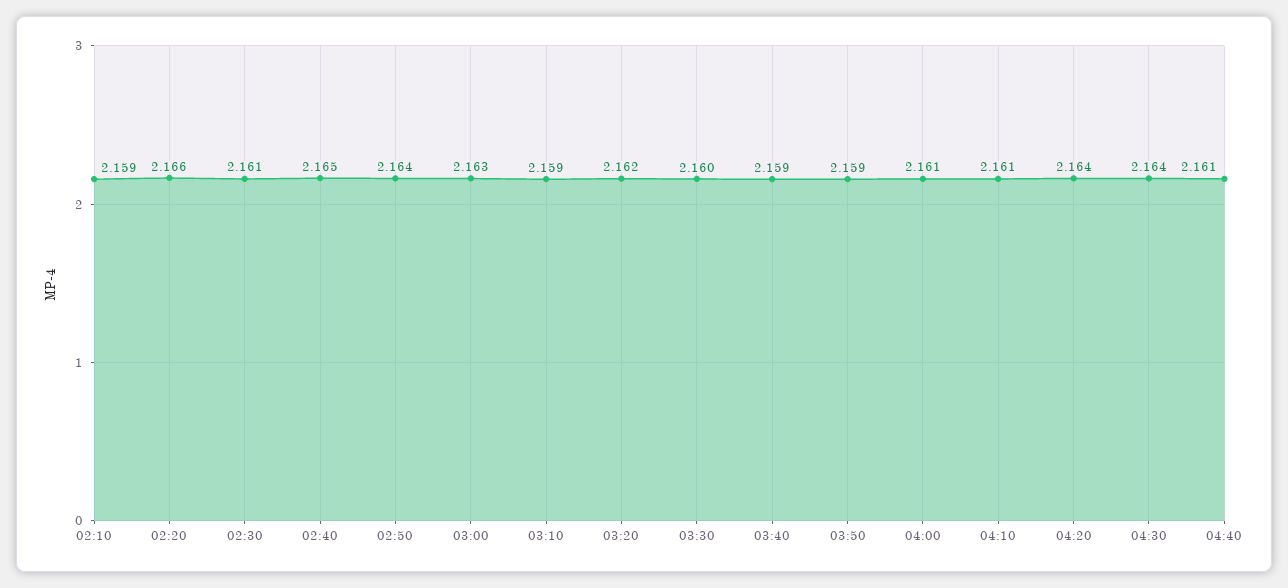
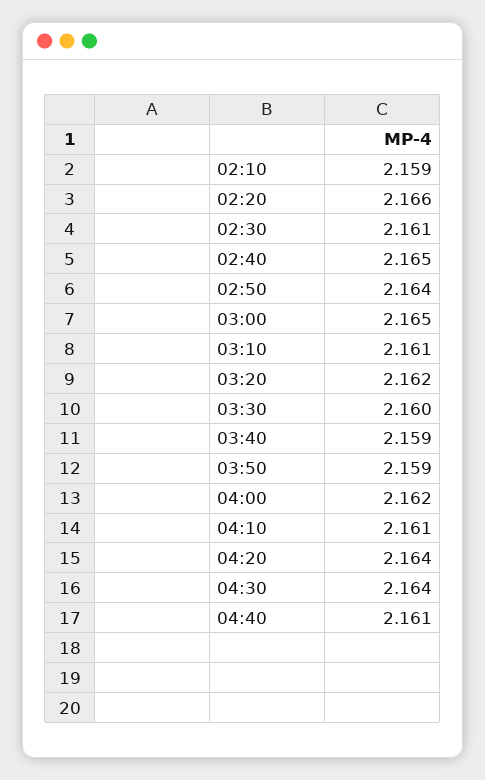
03:00: 2.163 -> 2.165
03:10: 2.159 -> 2.161
04:00: 2.161 -> 2.162

